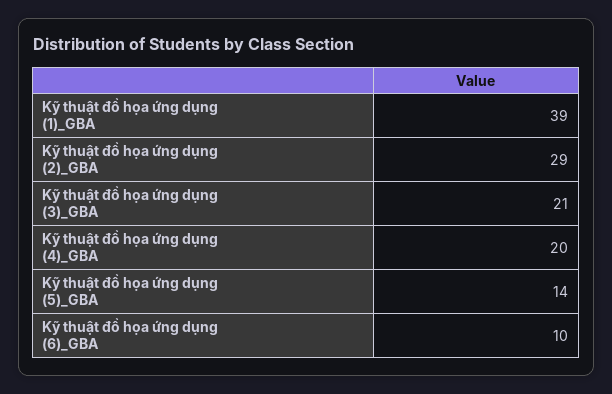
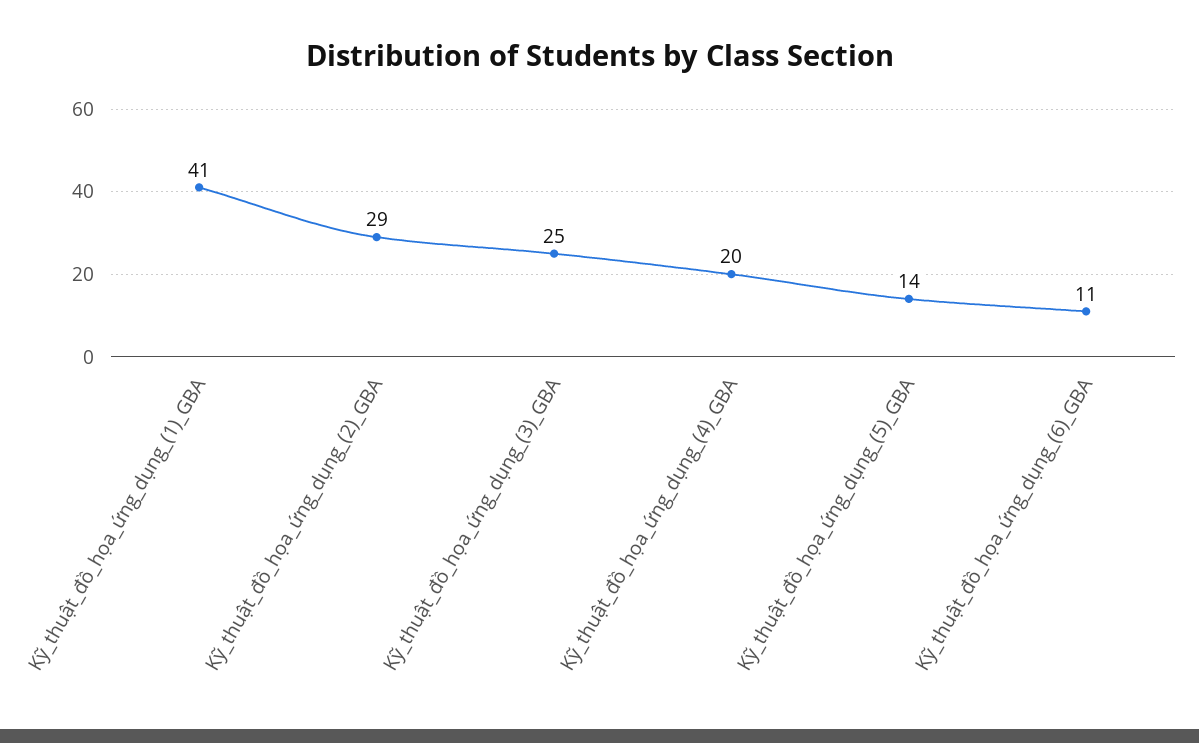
Kỹ thuật đồ họa ứng dụng (1)_GBA: 39 -> 41
Kỹ thuật đồ họa ứng dụng (3)_GBA: 21 -> 25
Kỹ thuật đồ họa ứng dụng (6)_GBA: 10 -> 11

